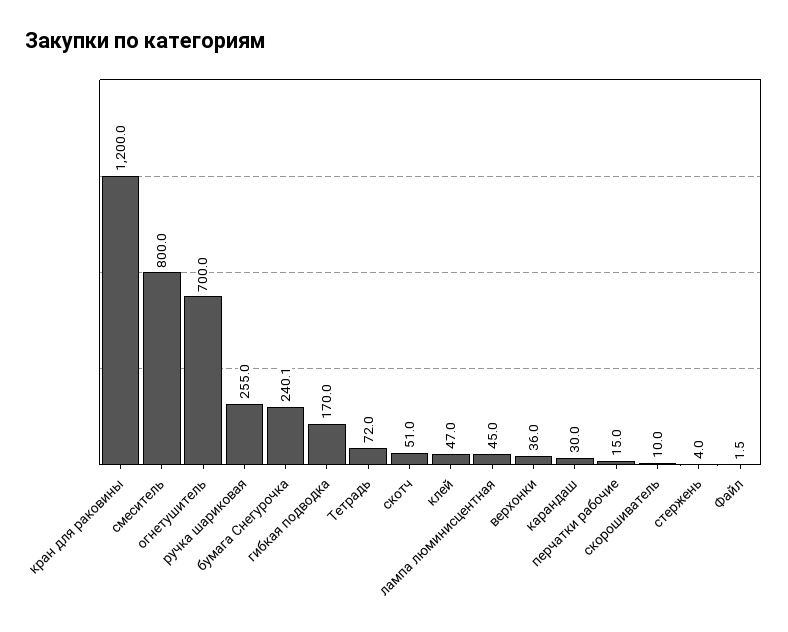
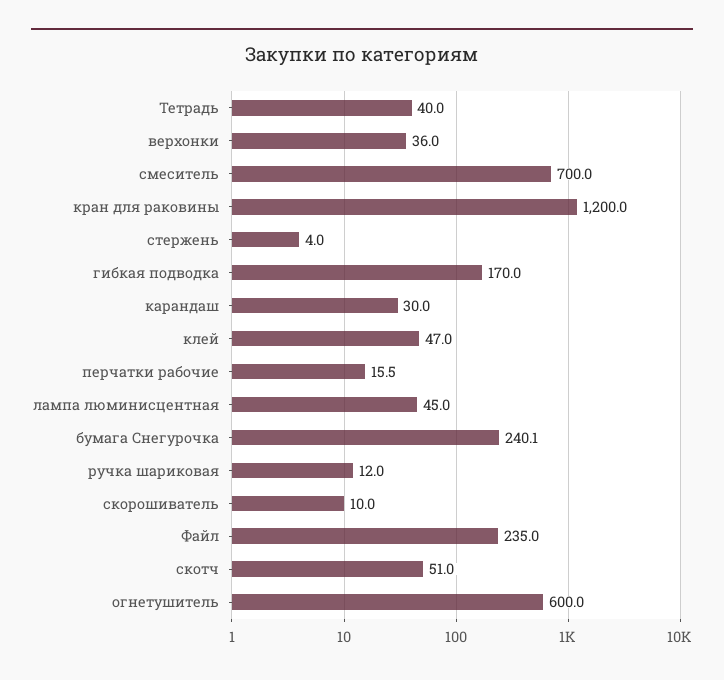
смеситель: 800 -> 700
огнетушитель: 700 -> 600
ручка шариковая: 255 -> 12
Тетрадь: 72 -> 40
перчатки рабочие: 15 -> 15.5
Файл: 1.5 -> 235

